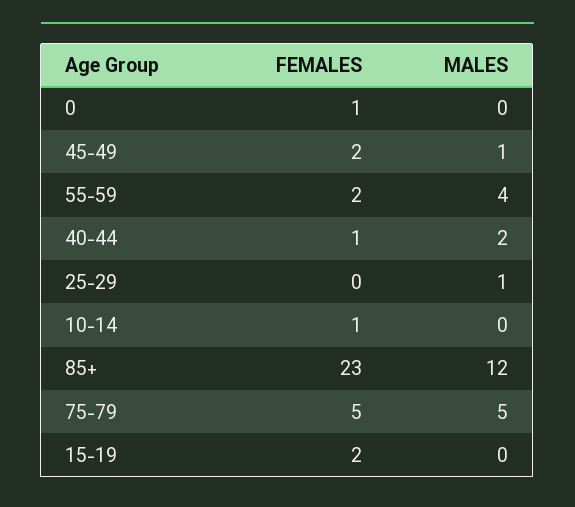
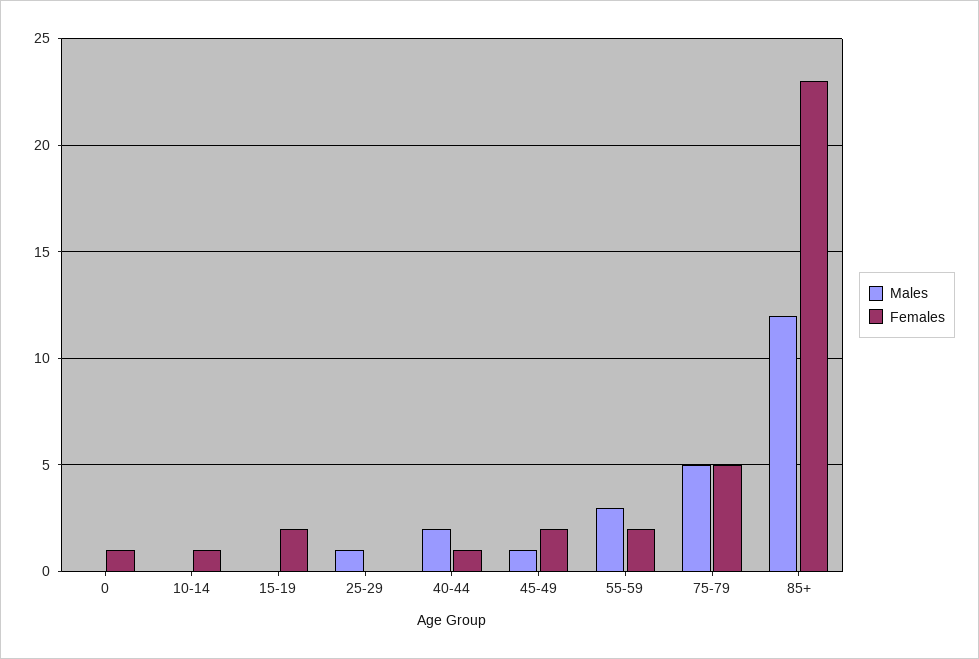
MALES, 55-59: 4 -> 3

